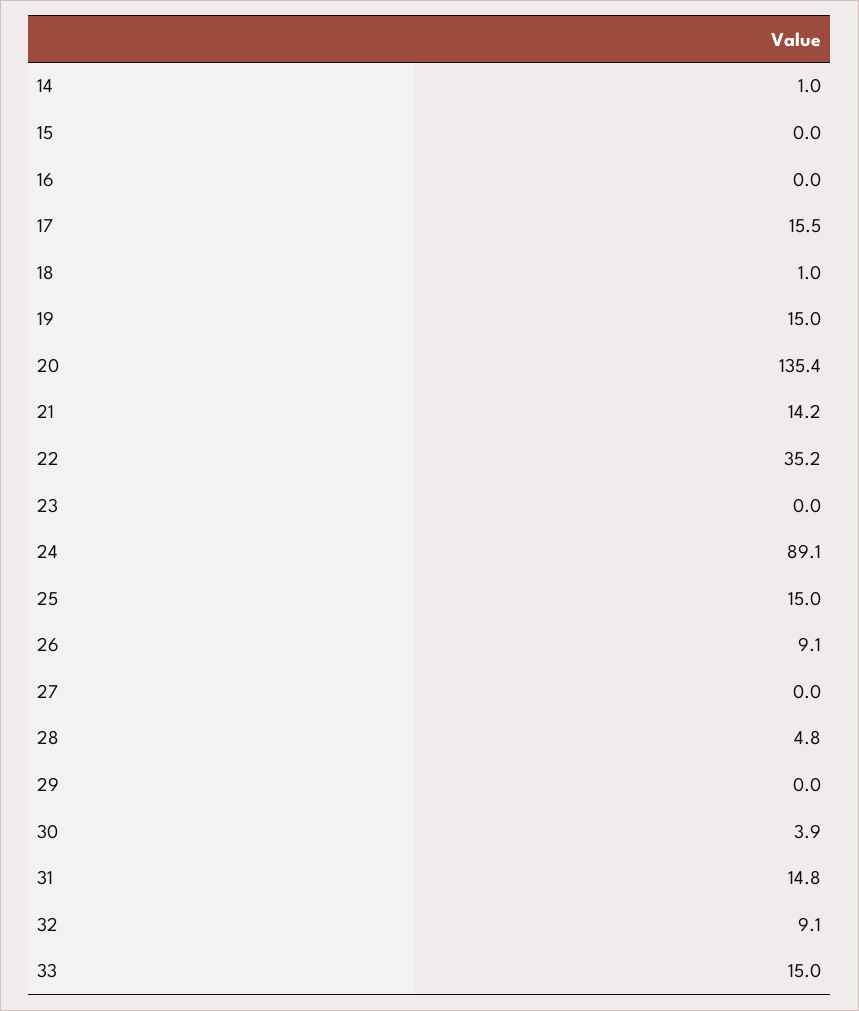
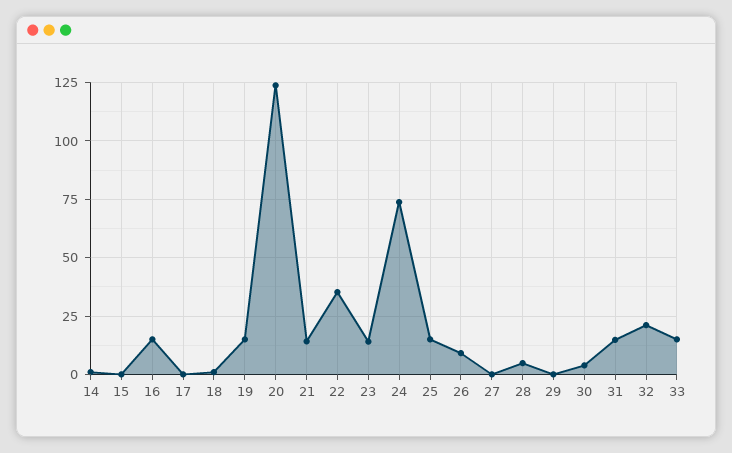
16: 0 -> 15
17: 15.5 -> 0
20: 135.4 -> 125
23: 0 -> 15
24: 89.1 -> 75
32: 9.1 -> 20

